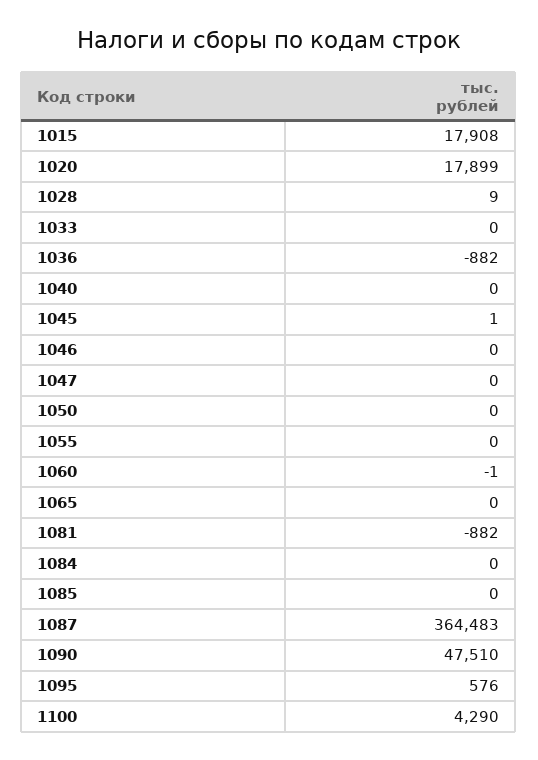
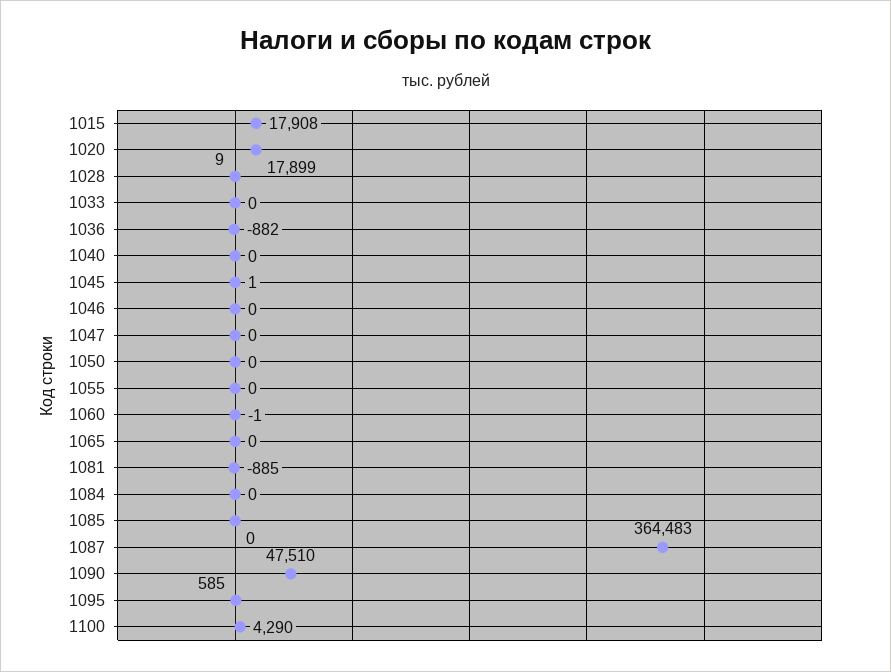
1081: -882 -> -885
1095: 576 -> 585

